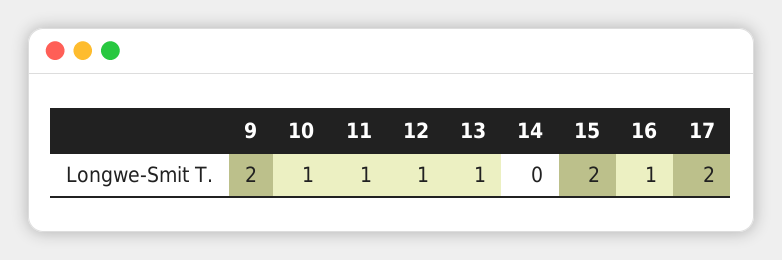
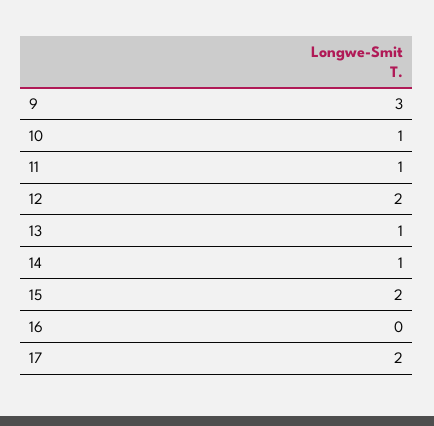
9: 2 -> 3
12: 1 -> 2
14: 0 -> 1
16: 1 -> 0

